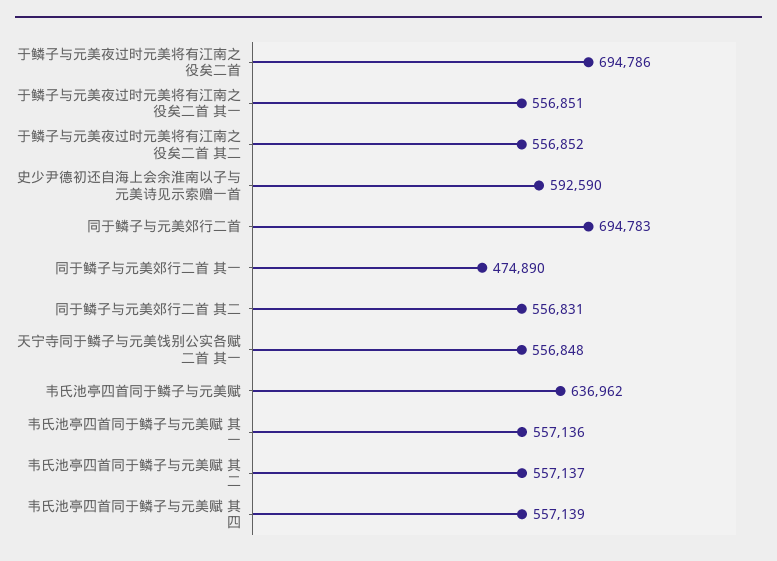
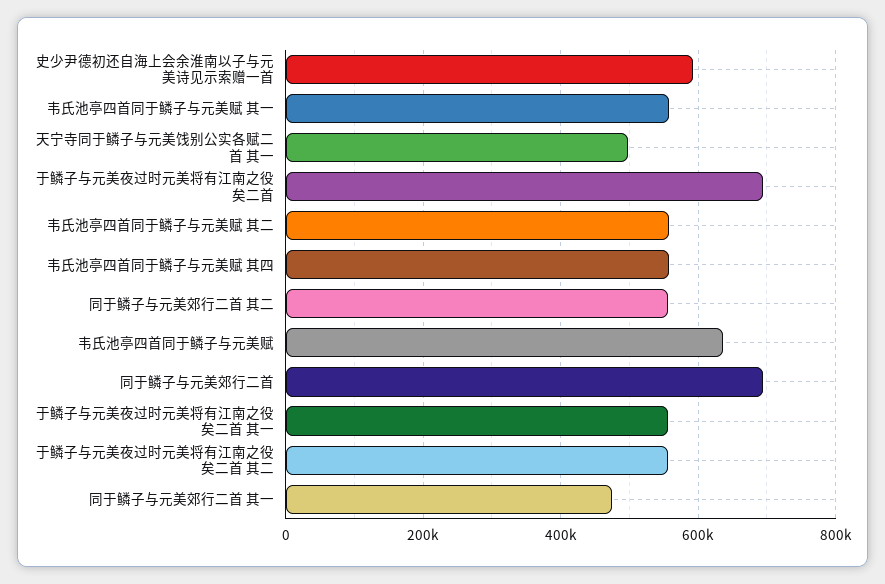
天宁寺同于鳞子与元美饯别公实各赋二首 其一: 556848 -> 500000

